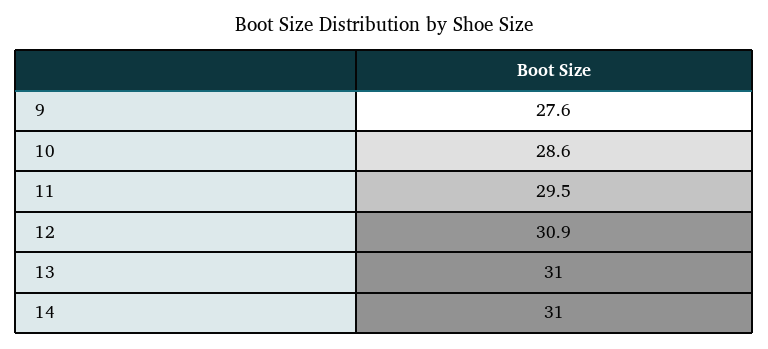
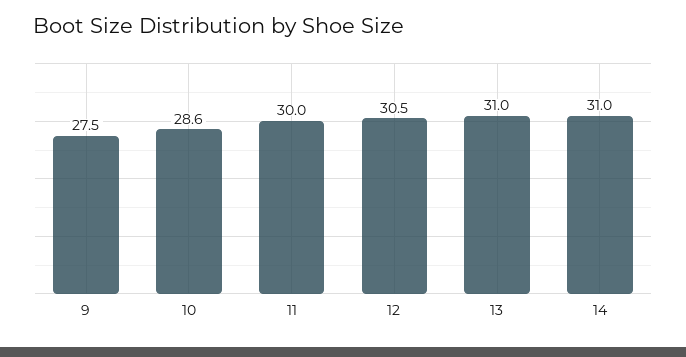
9: 27.6 -> 27.5
11: 29.5 -> 30
12: 30.9 -> 30.5

